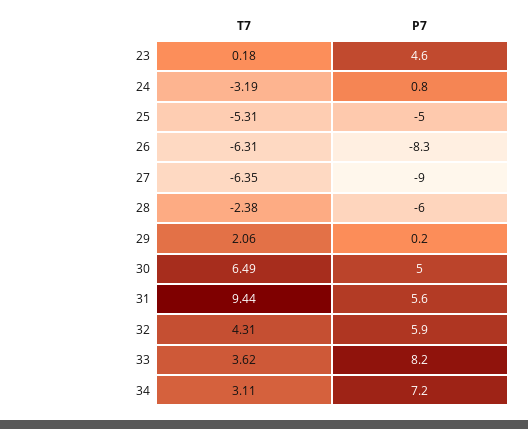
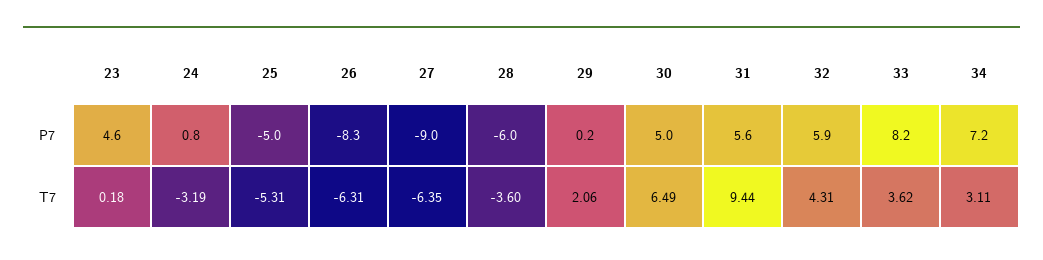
T7, 28: -2.38 -> -3.6

